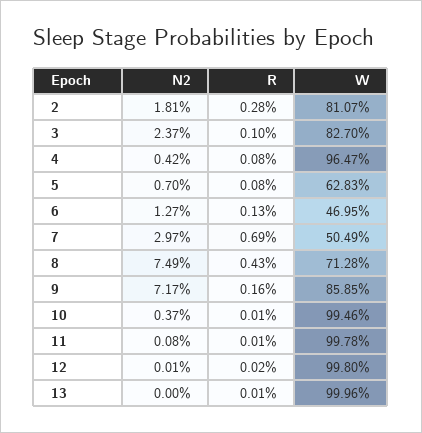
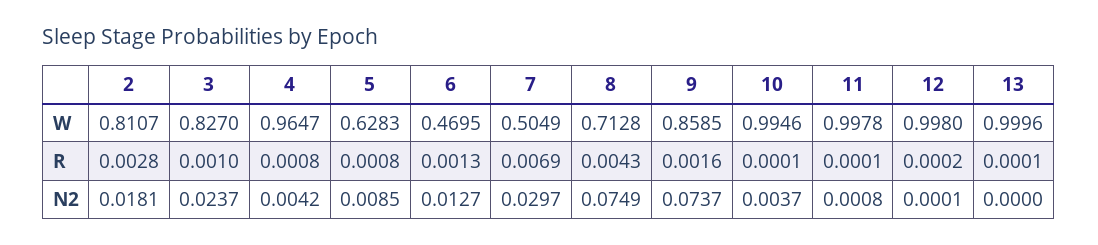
N2, 5: 0.007 -> 0.0085
N2, 9: 0.0717 -> 0.0737

